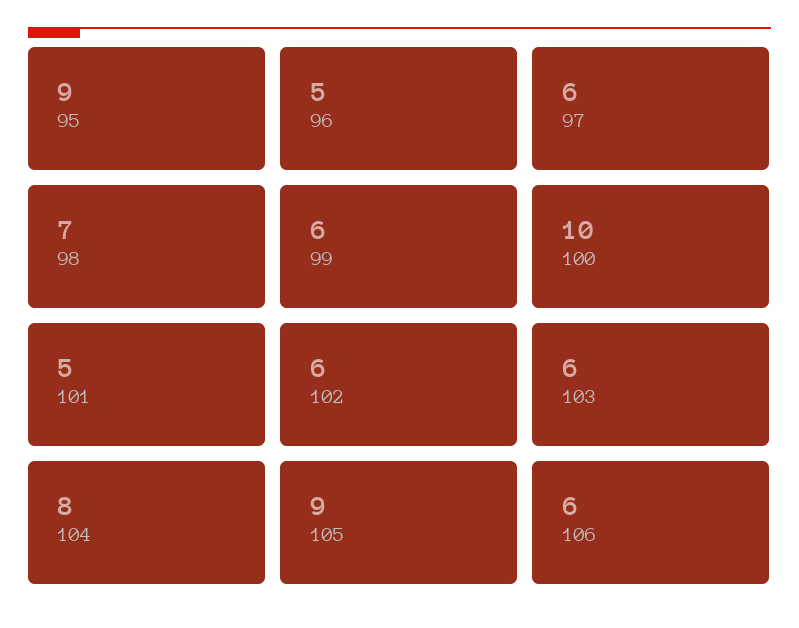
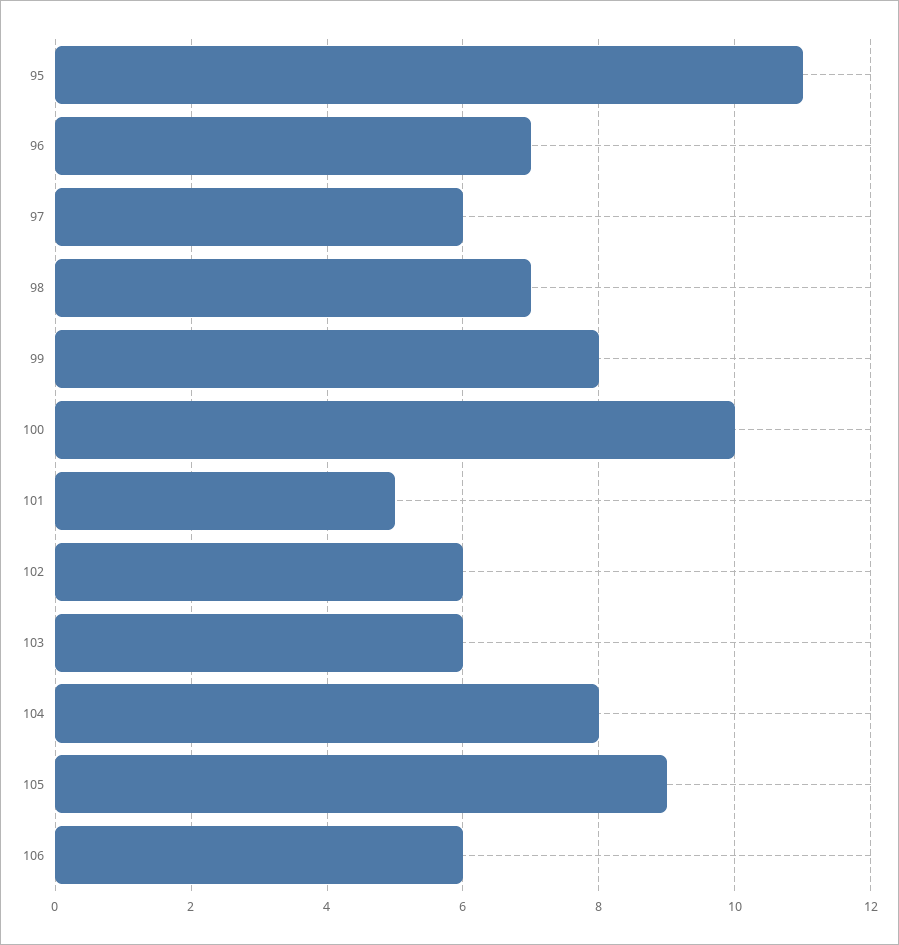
95: 9 -> 11
96: 5 -> 7
99: 6 -> 8

